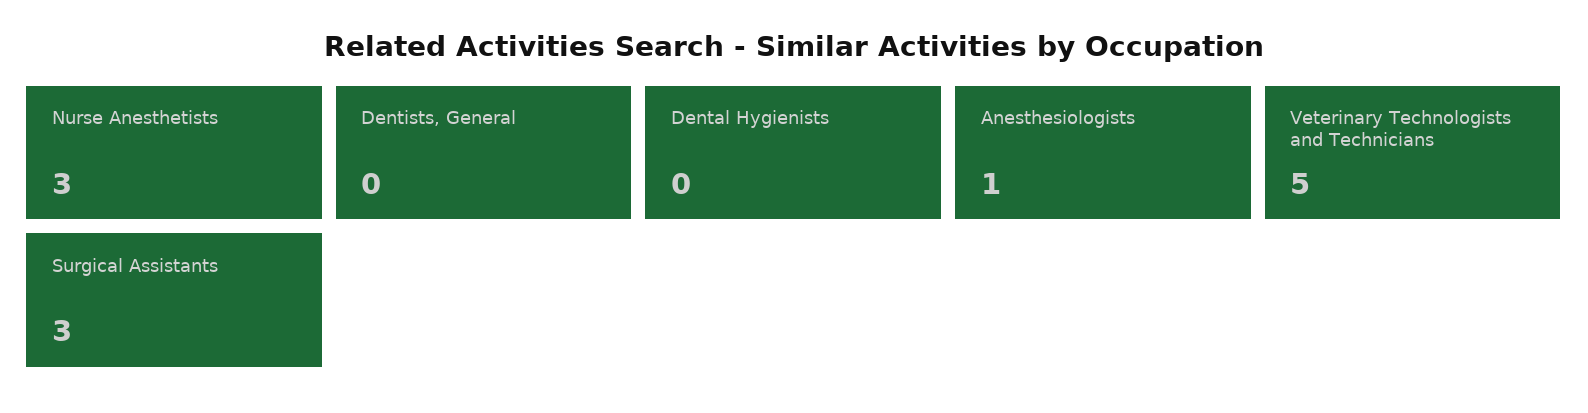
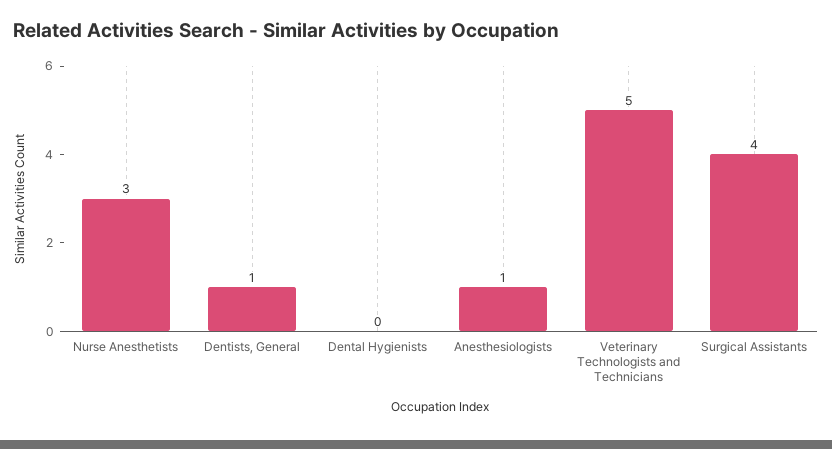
Dentists, General: 0 -> 1
Surgical Assistants: 3 -> 4

